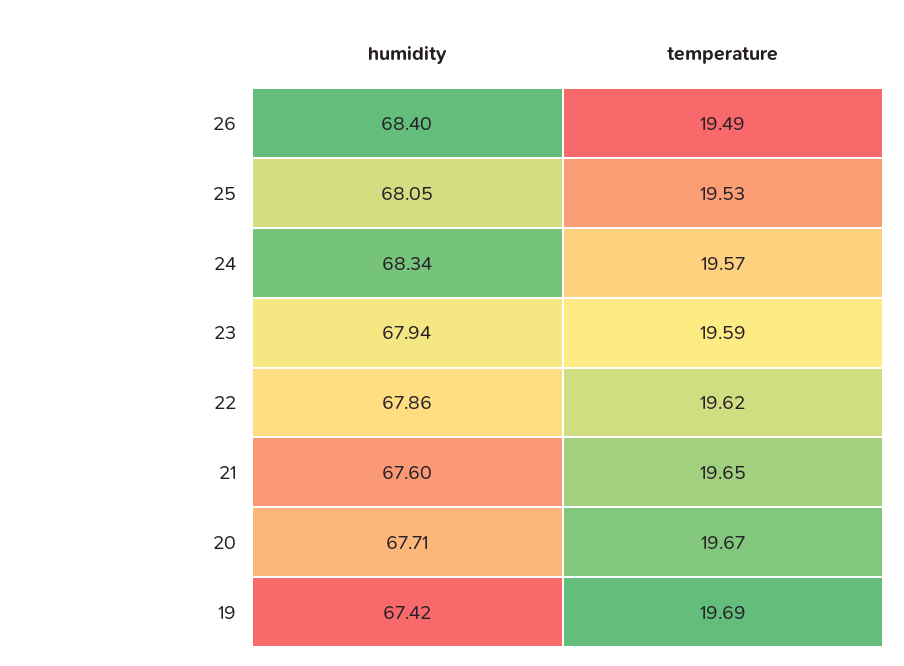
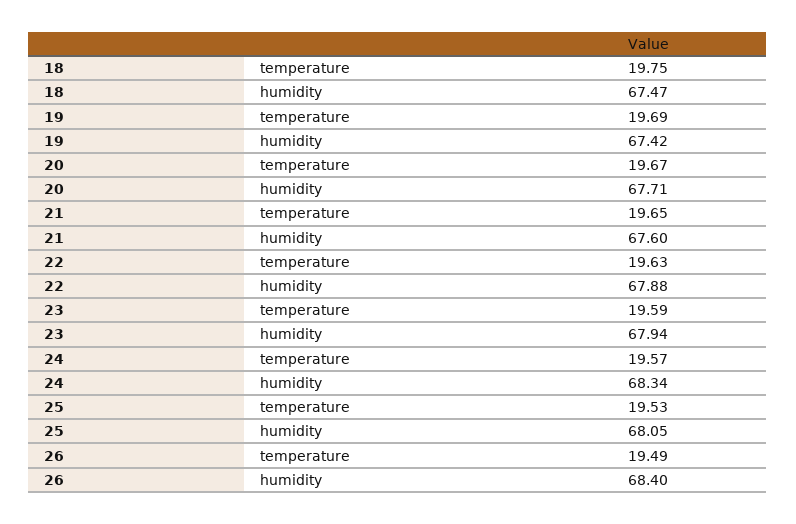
humidity, 22: 67.86 -> 67.88
temperature, 22: 19.62 -> 19.63
temperature, 18: none -> 19.75
humidity, 18: none -> 67.47

